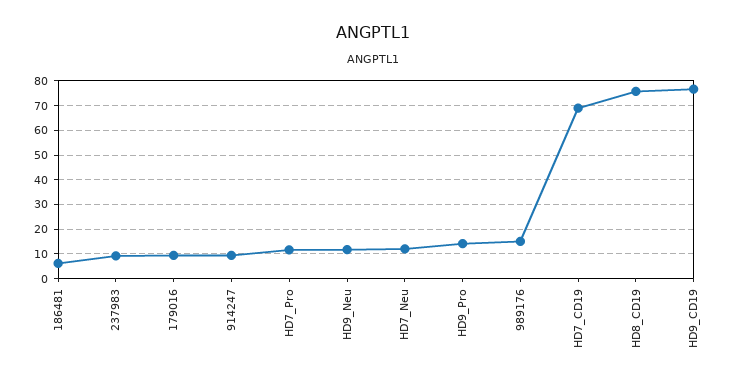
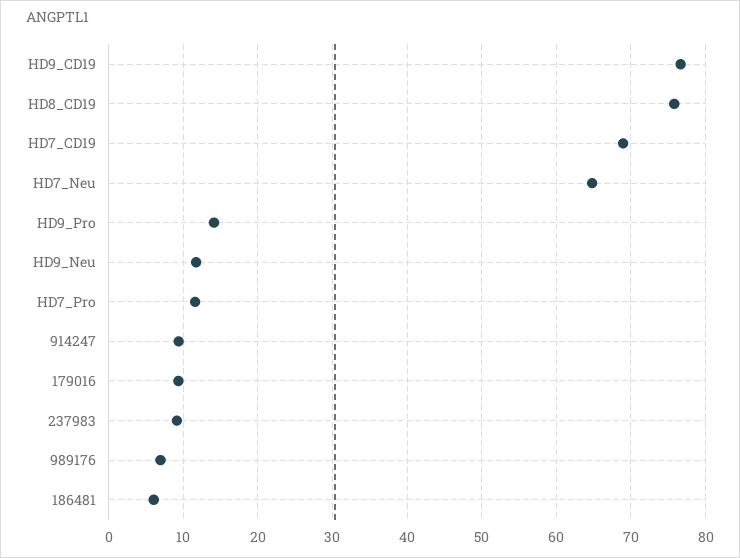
HD7_Neu: 12.5 -> 65
989176: 15 -> 7

